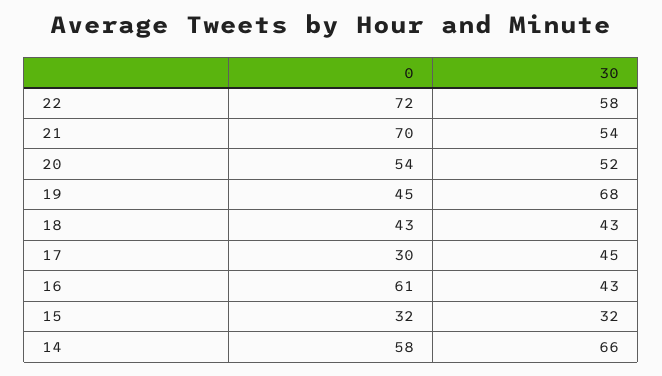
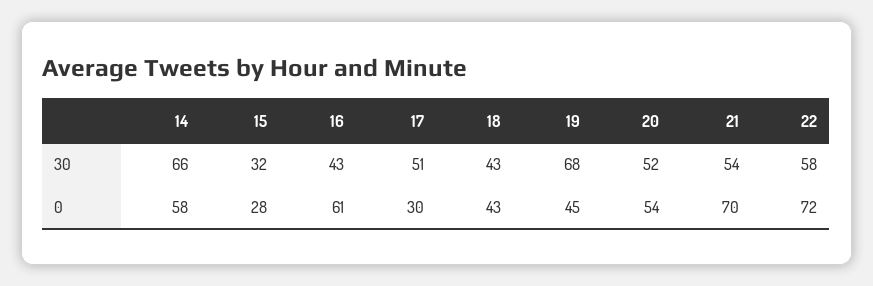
30, 17: 45 -> 51
0, 15: 32 -> 28

